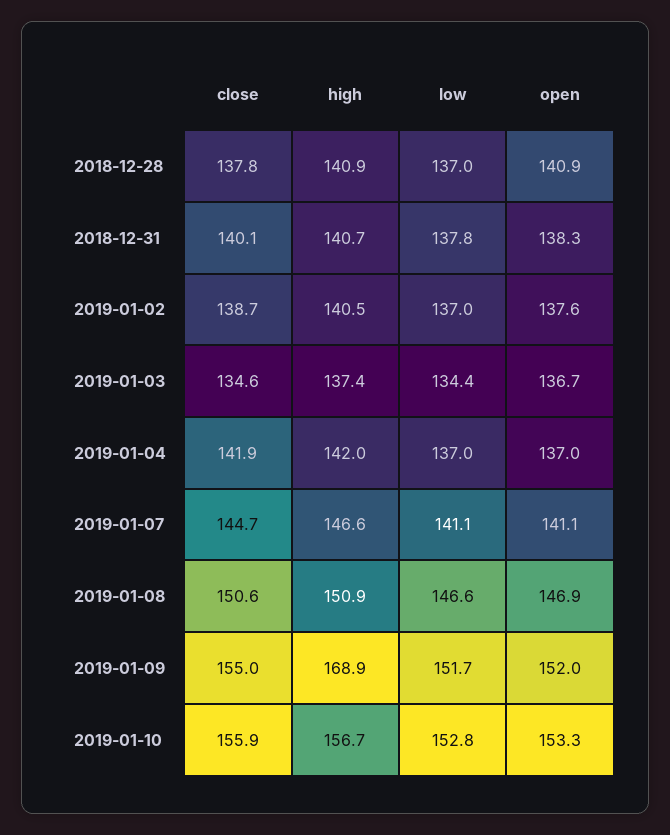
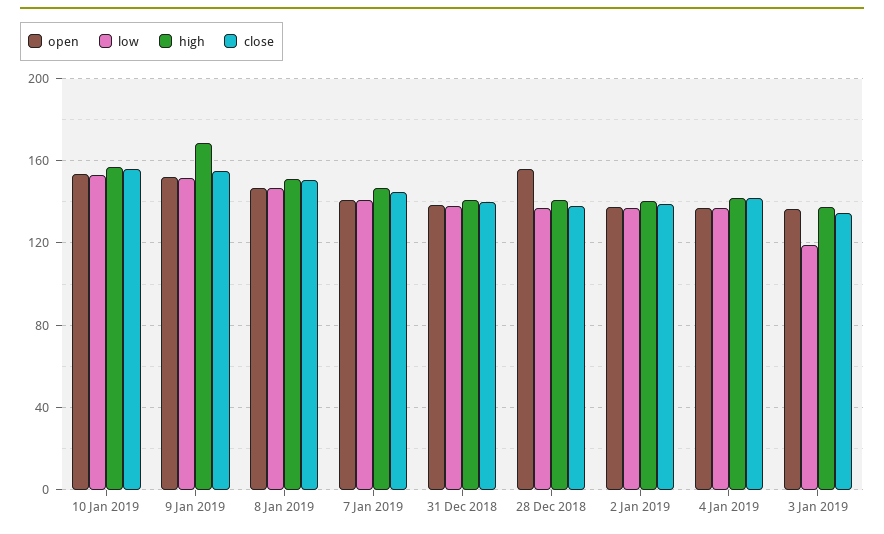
open, 2018-12-28: 140.9 -> 155
low, 2019-01-03: 134.4 -> 120

